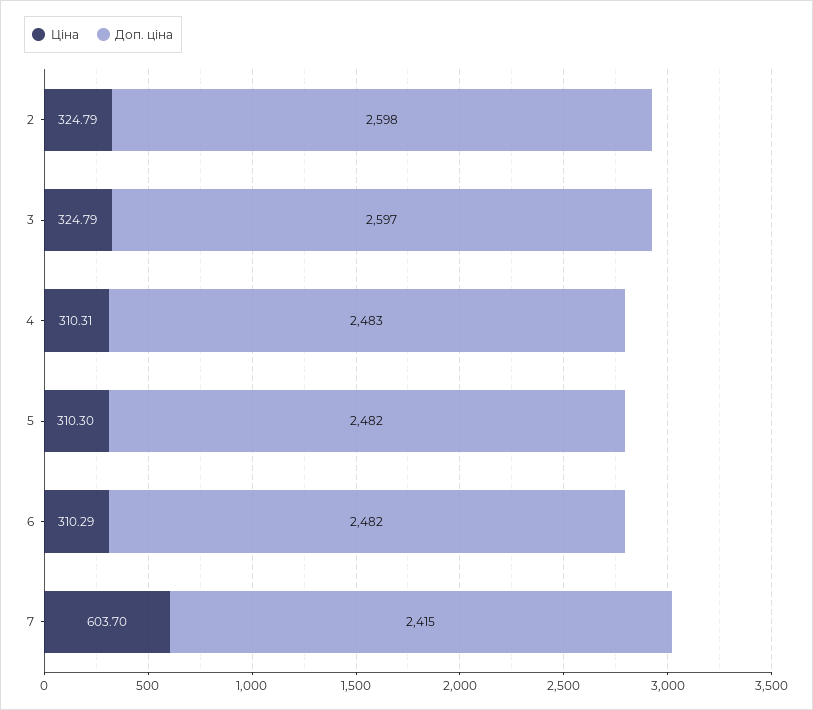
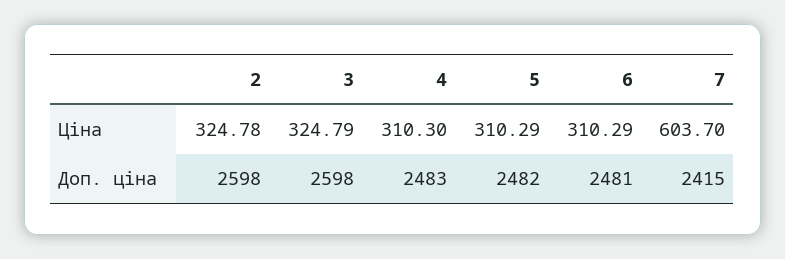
Ціна, 2: 324.79 -> 324.78
Доп. ціна, 3: 2597 -> 2598
Ціна, 4: 310.31 -> 310.3
Ціна, 5: 310.3 -> 310.29
Доп. ціна, 6: 2482 -> 2481

